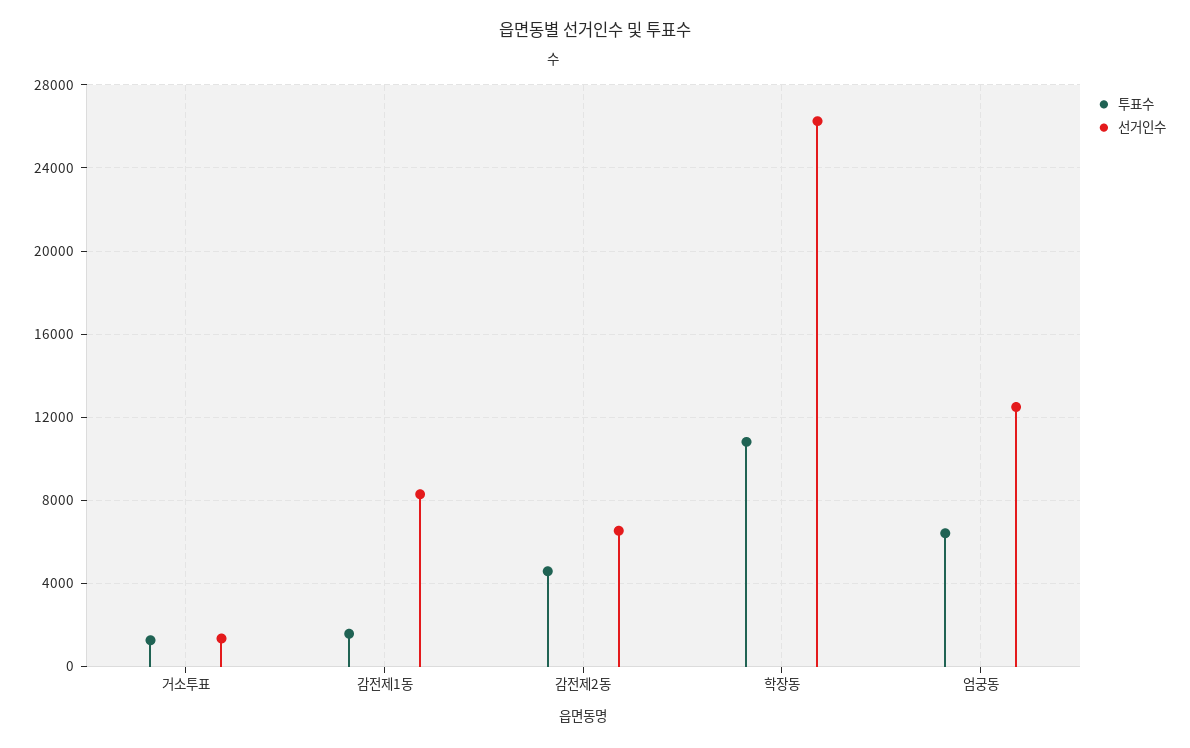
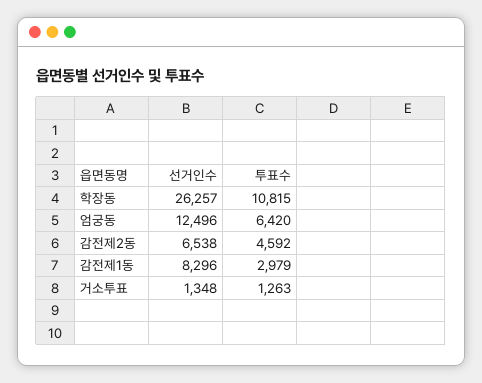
투표수, 감전제1동: 1500 -> 2979

